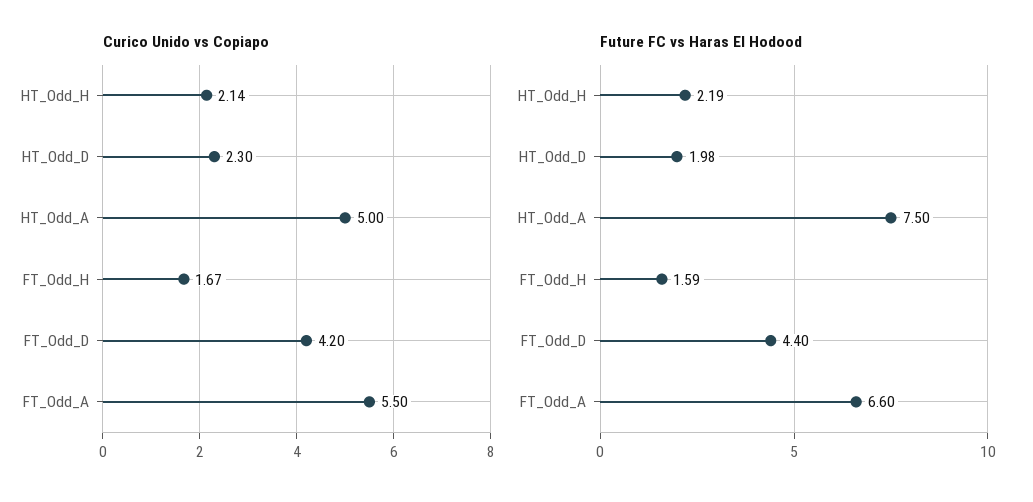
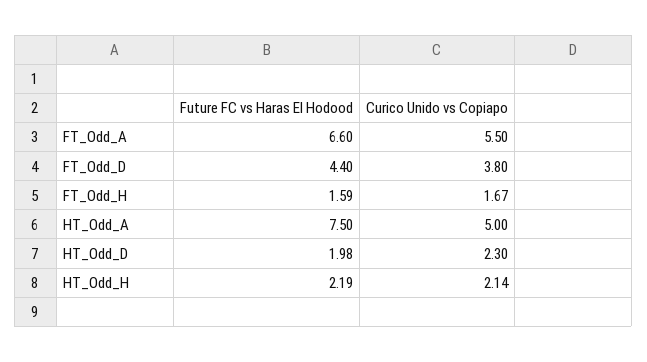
Curico Unido vs Copiapo, FT_Odd_D: 4.2 -> 3.8

